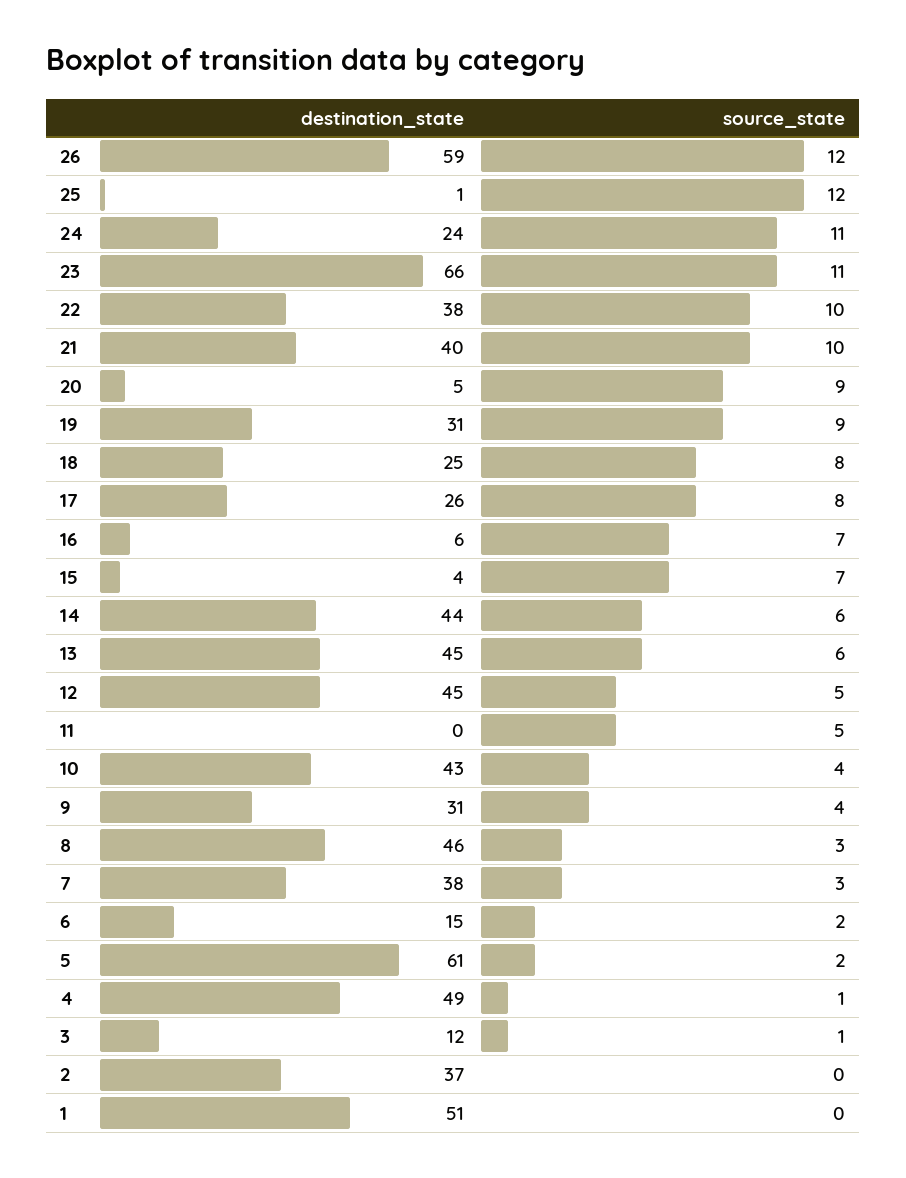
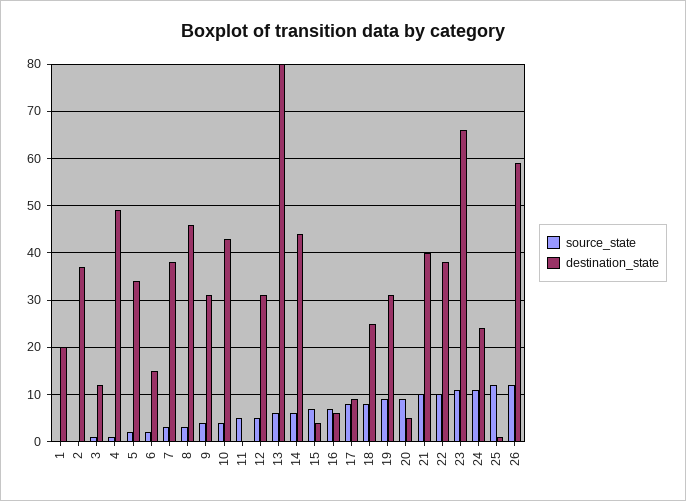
destination_state, 17: 26 -> 10
destination_state, 13: 45 -> 80
destination_state, 12: 45 -> 30
destination_state, 5: 61 -> 35
destination_state, 1: 51 -> 20

